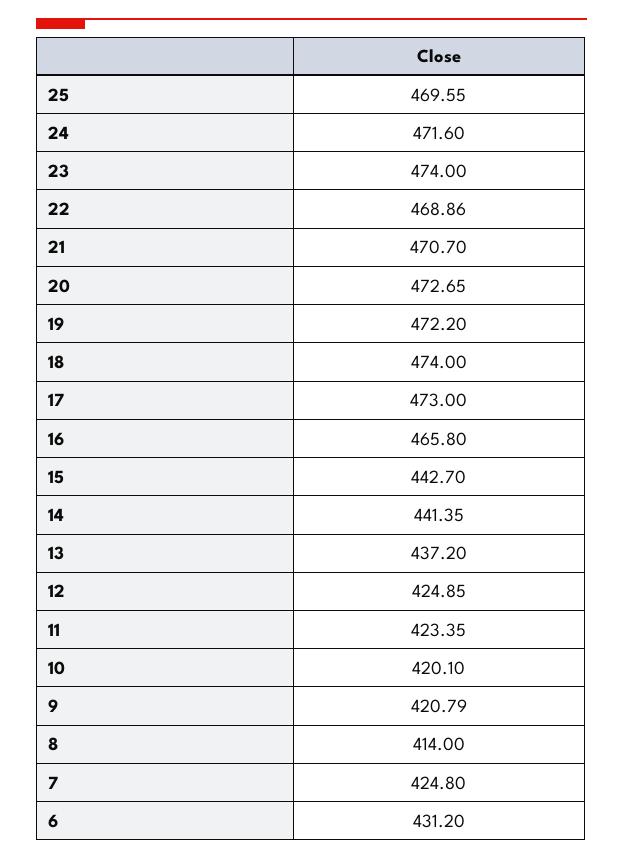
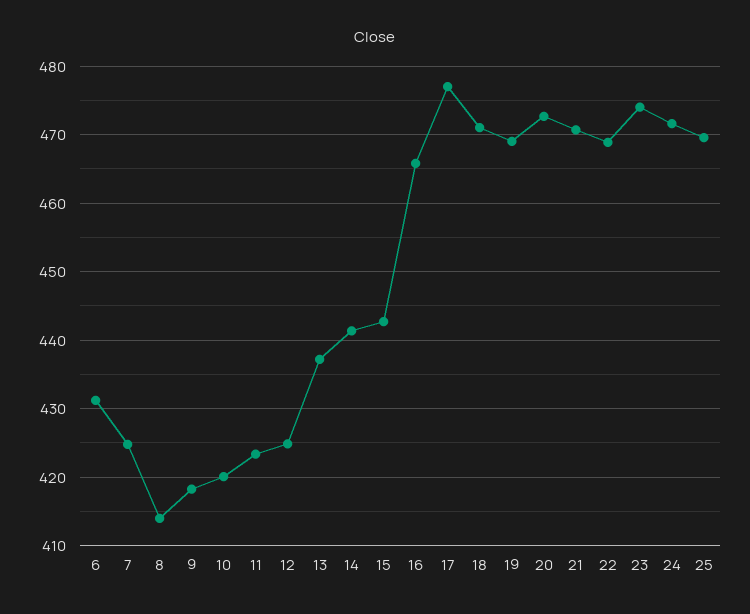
19: 472.2 -> 469
18: 474 -> 471
17: 473 -> 477
9: 420.79 -> 418

